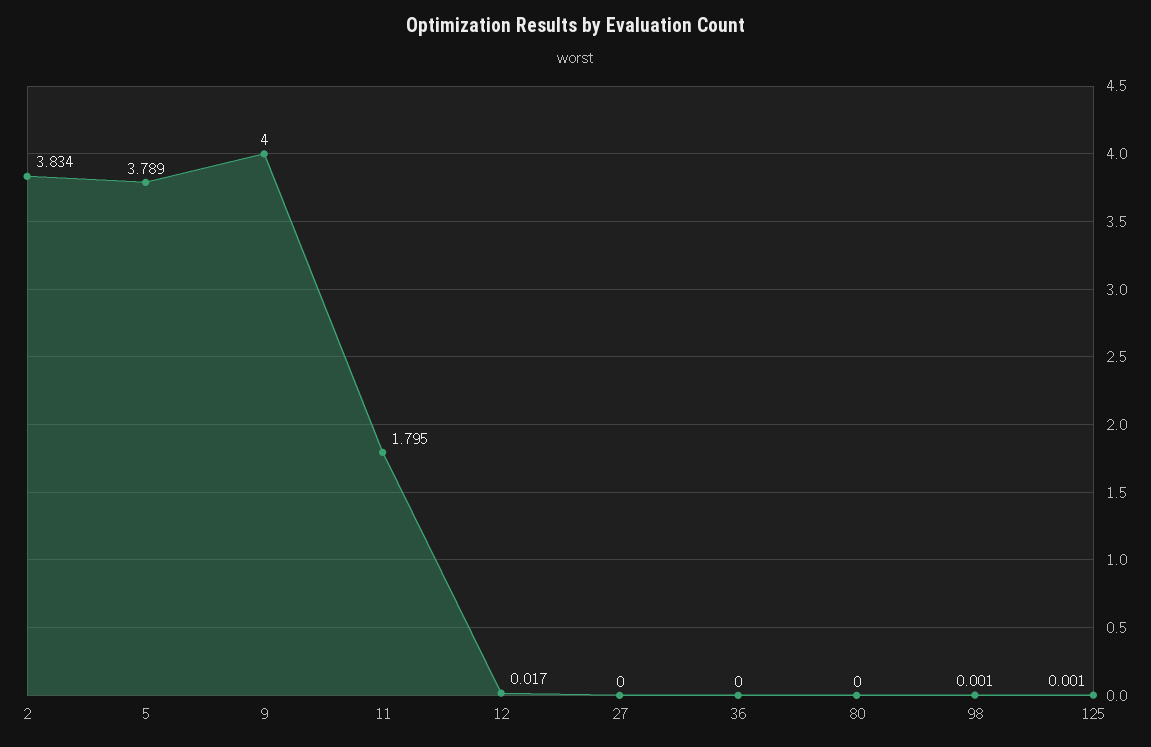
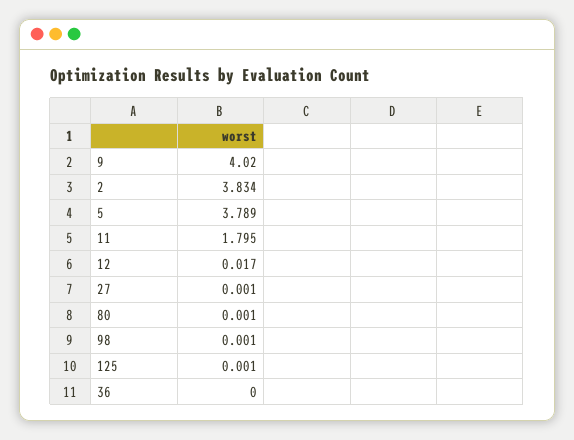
9: 4 -> 4.02
27: 0 -> 0.001
80: 0 -> 0.001

